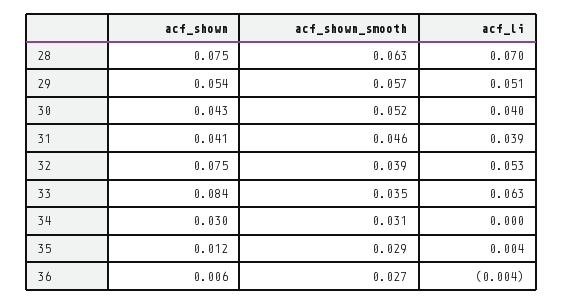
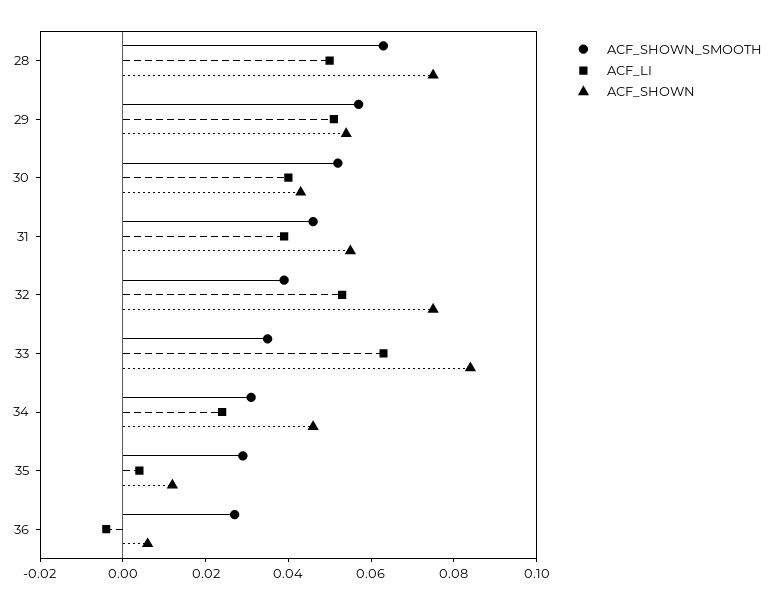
acf_li, 28: 0.07 -> 0.05
acf_shown, 31: 0.041 -> 0.055
acf_shown, 34: 0.03 -> 0.045
acf_li, 34: 0 -> 0.025

